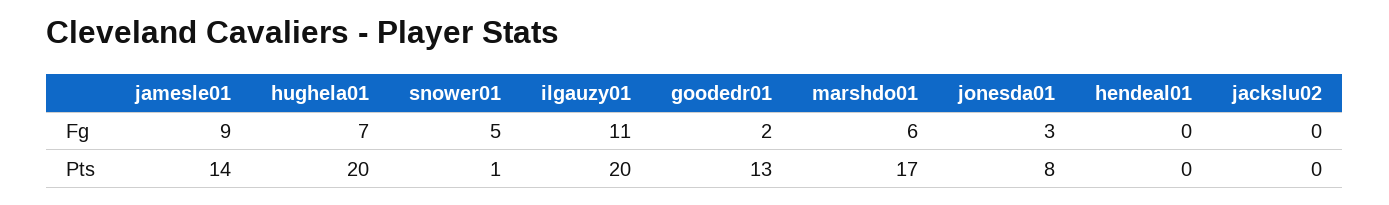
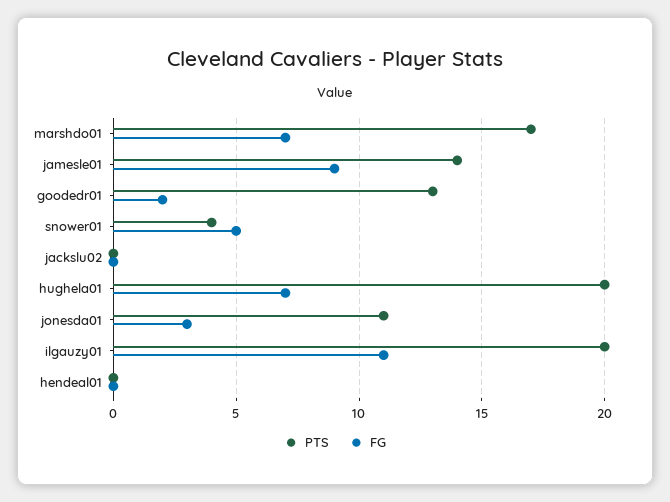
Fg, marshdo01: 6 -> 7
Pts, snower01: 1 -> 4
Pts, jonesda01: 8 -> 11

